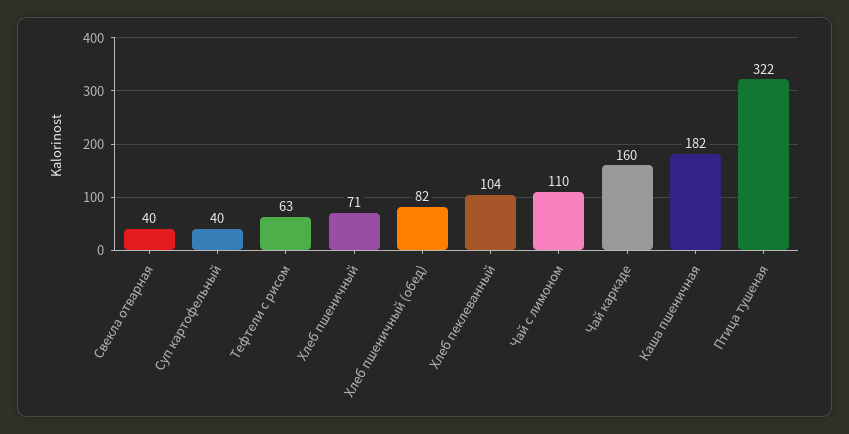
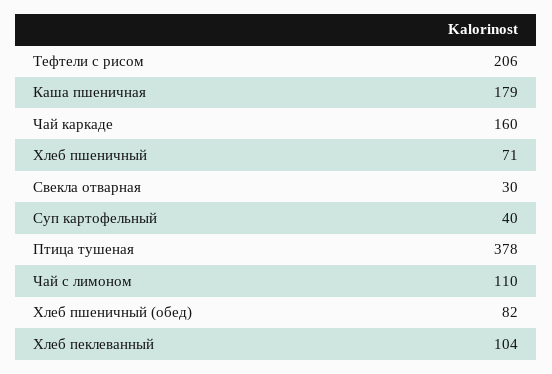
Свекла отварная: 40 -> 30
Тефтели с рисом: 63 -> 206
Каша пшеничная: 182 -> 179
Птица тушеная: 322 -> 378

